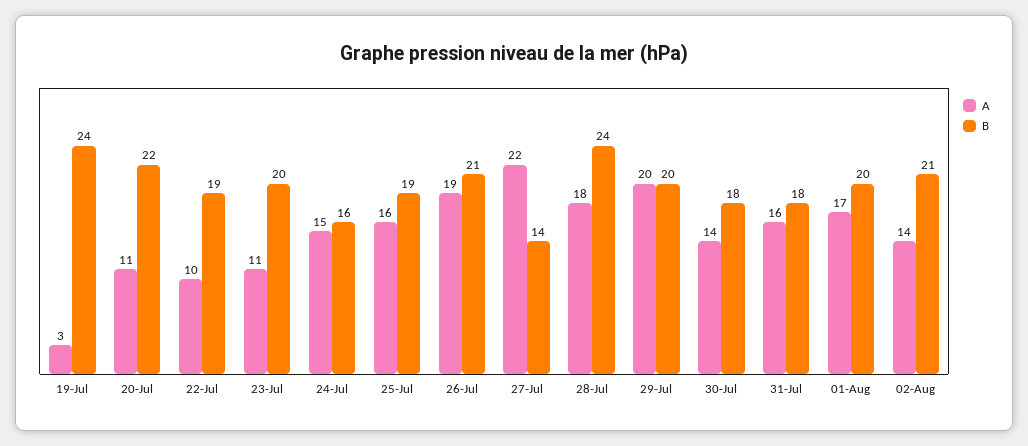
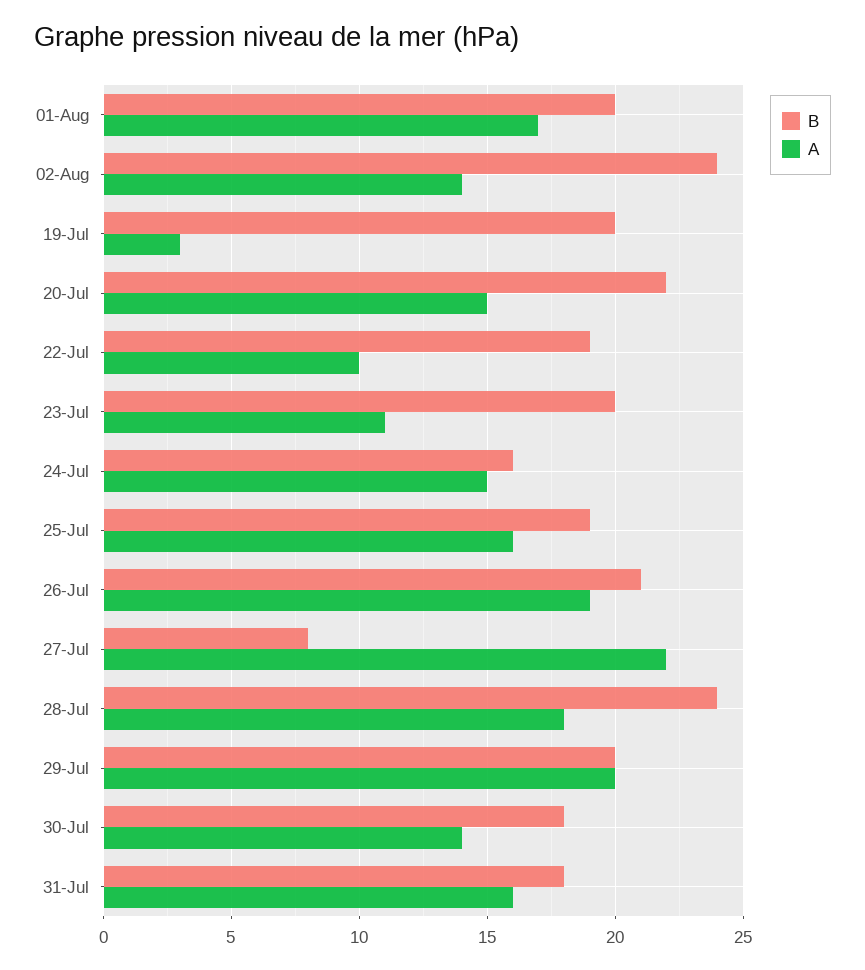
B, 19-Jul: 24 -> 20
A, 20-Jul: 11 -> 15
B, 27-Jul: 14 -> 8
B, 02-Aug: 21 -> 24

